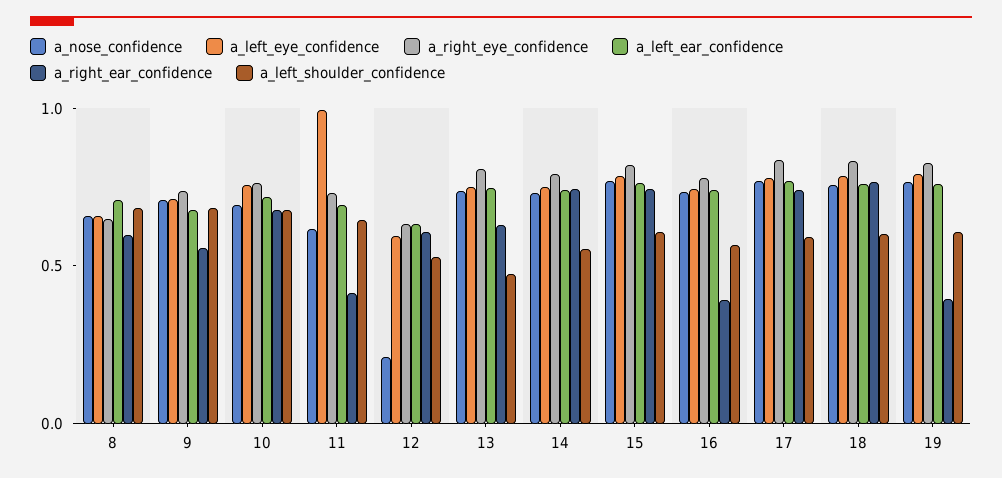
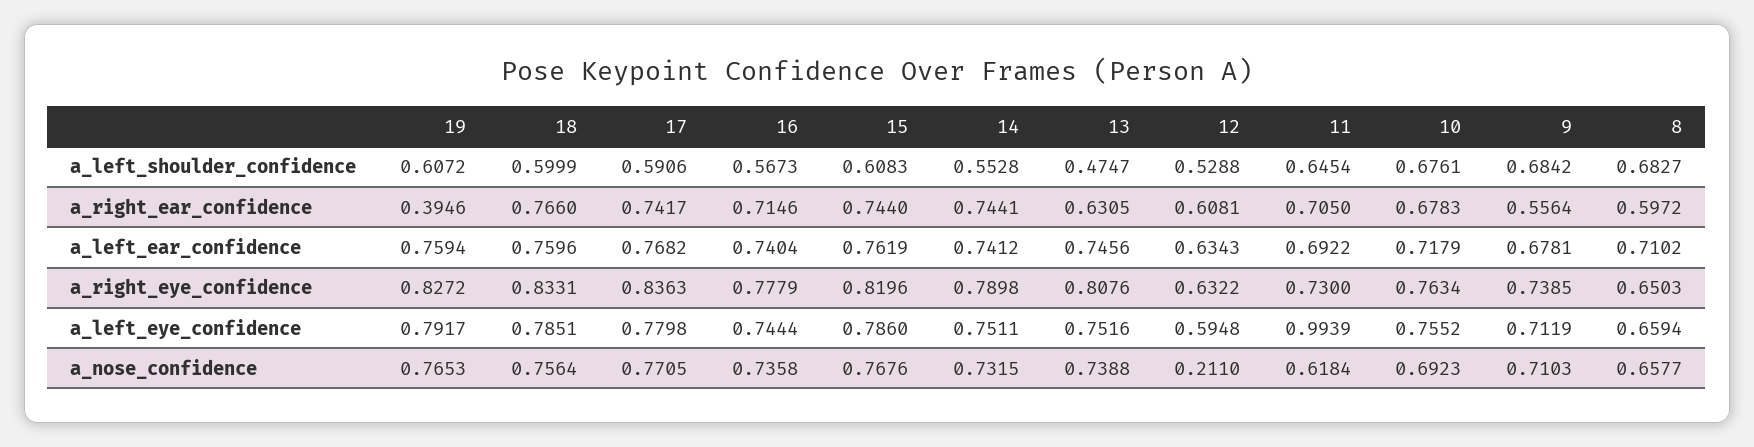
a_right_ear_confidence, 11: 0.4 -> 0.705
a_right_ear_confidence, 16: 0.4 -> 0.7146

